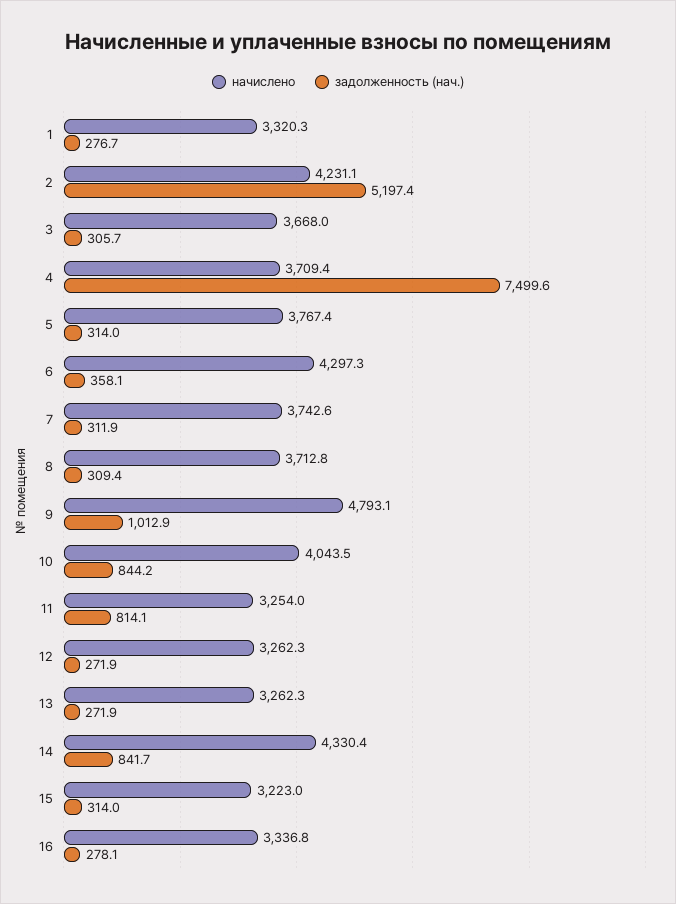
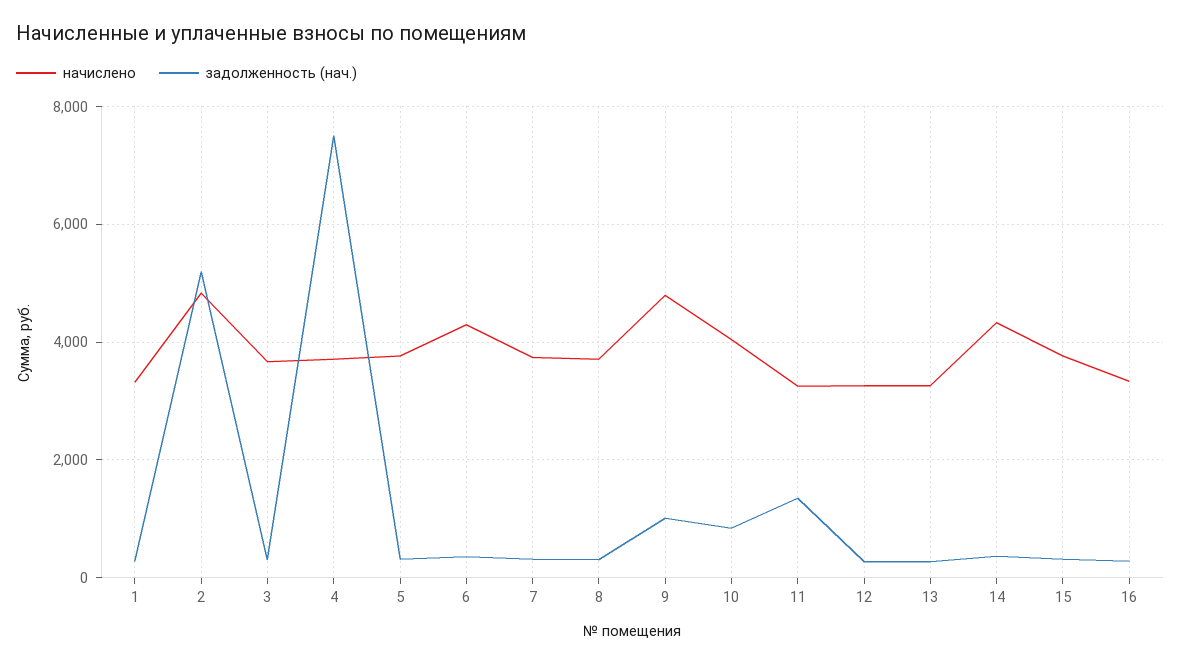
начислено, 2: 4231.1 -> 4800
задолженность (нач.), 11: 814.1 -> 1400
задолженность (нач.), 14: 841.7 -> 400
начислено, 15: 3223 -> 3800

